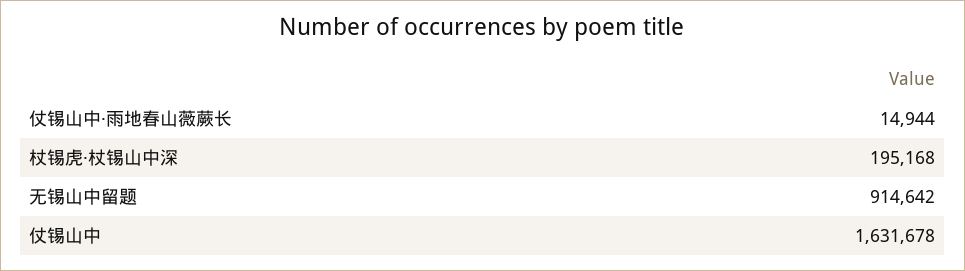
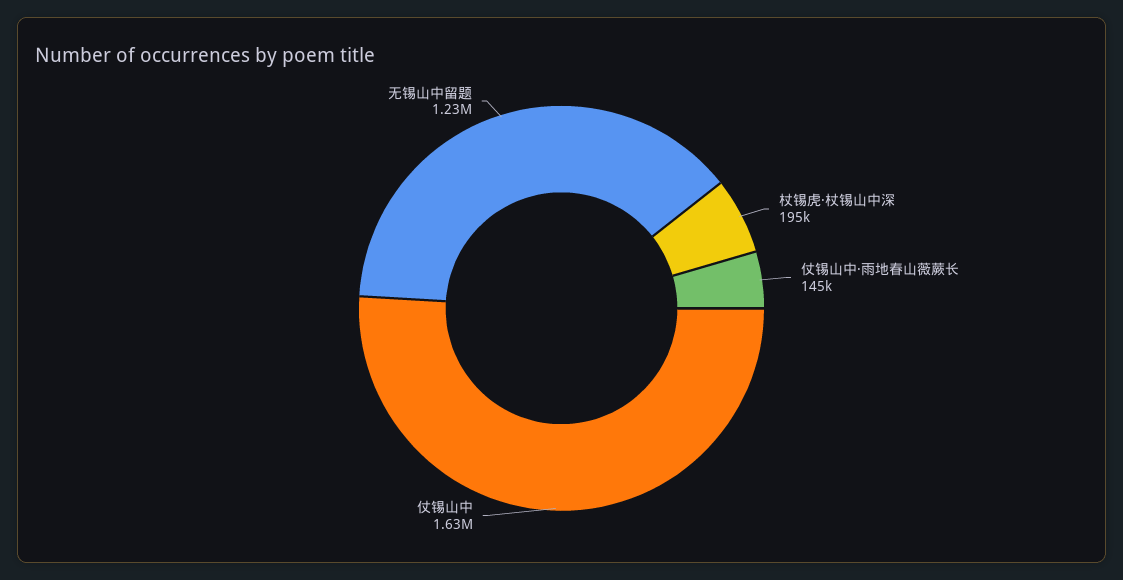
仗锡山中·雨地春山薇蕨长: 14944 -> 145000
无锡山中留题: 914642 -> 1230000

